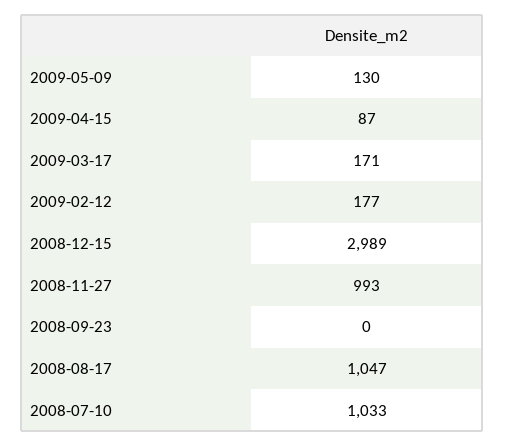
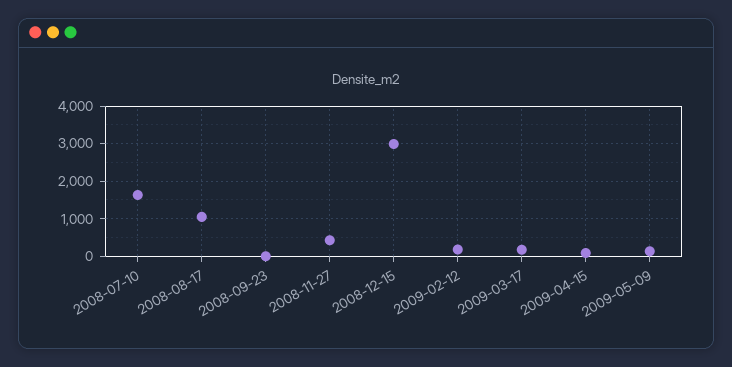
2008-11-27: 993 -> 400
2008-07-10: 1033 -> 1600

